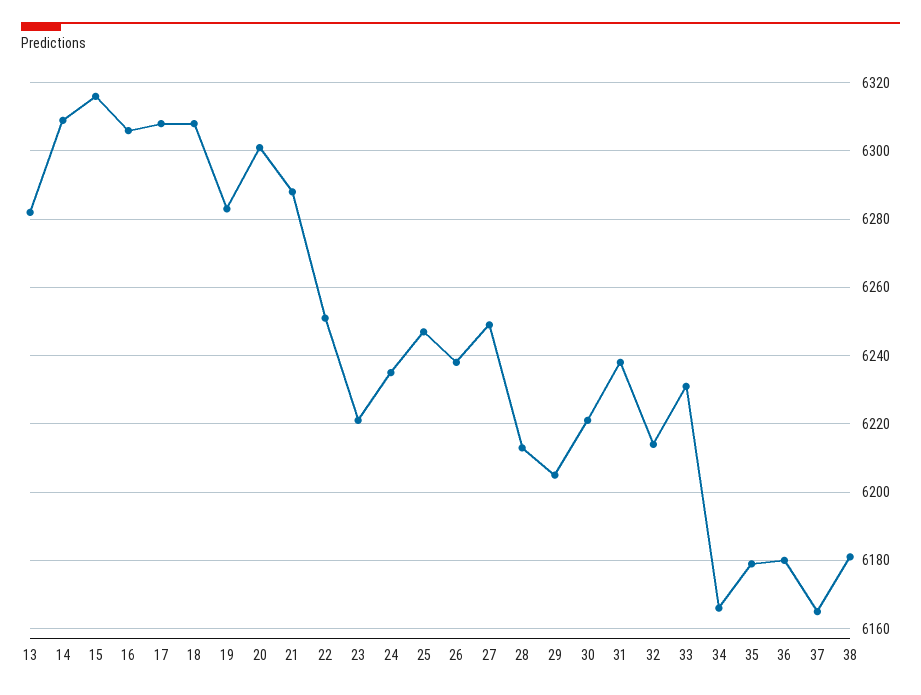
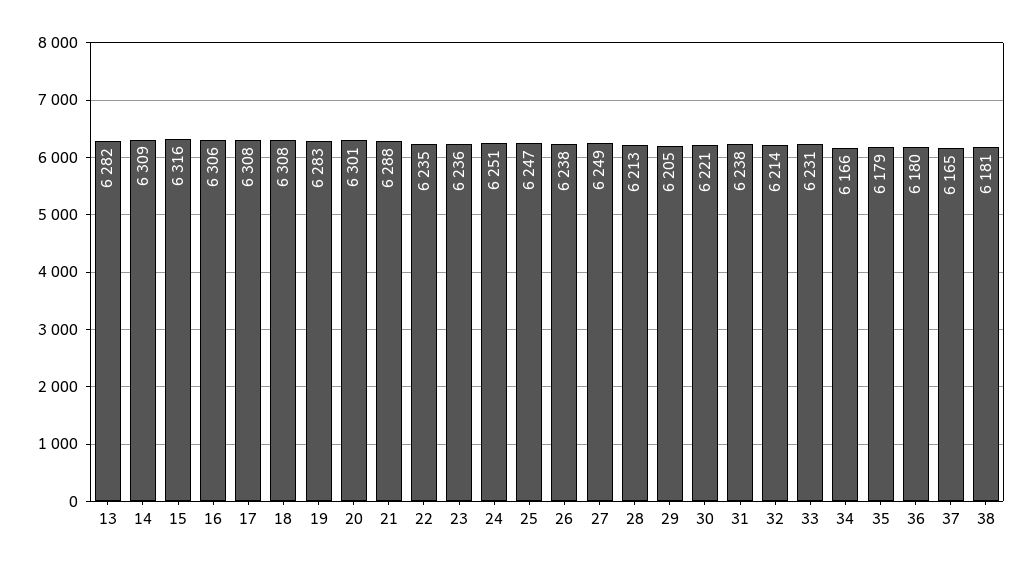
22: 6250 -> 6235
23: 6220 -> 6236
24: 6235 -> 6251

